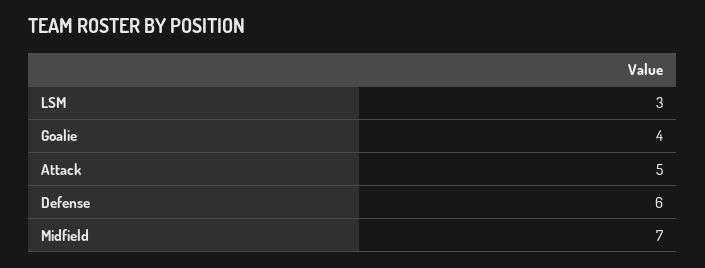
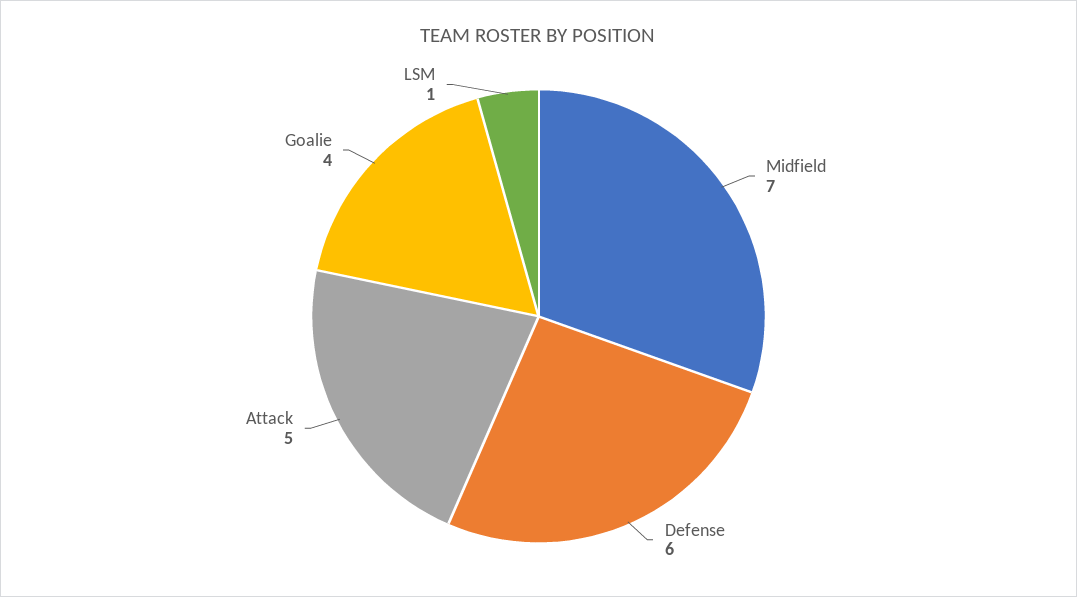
LSM: 3 -> 1

